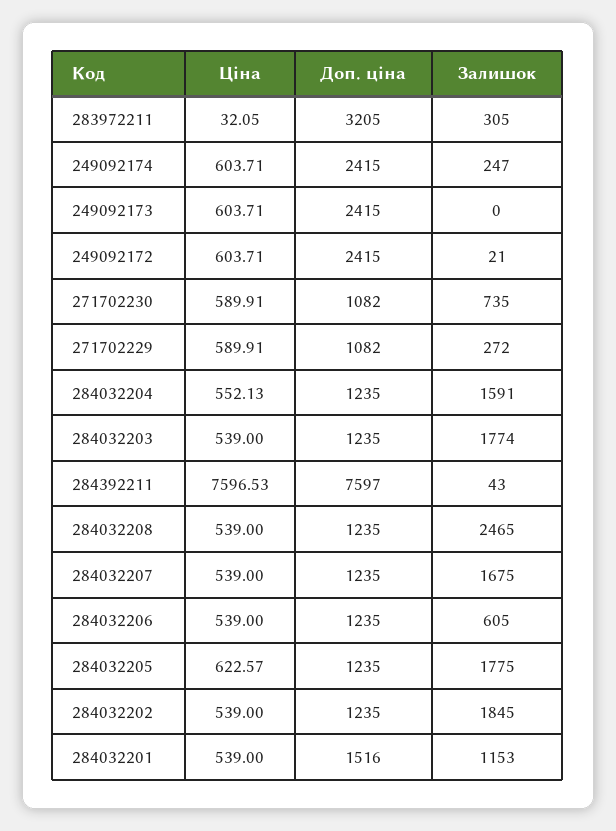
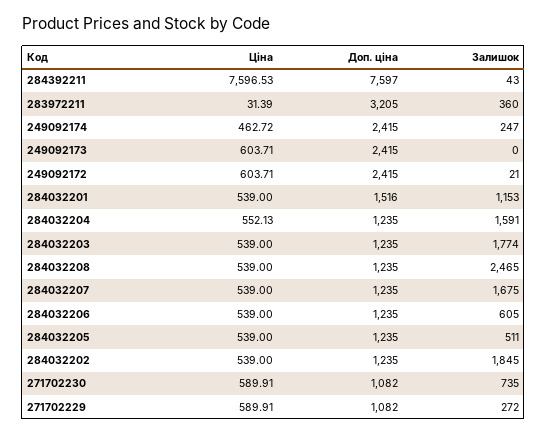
Ціна, 283972211: 32.05 -> 31.39
Залишок, 283972211: 305 -> 360
Ціна, 249092174: 603.71 -> 462.72
Ціна, 284032205: 622.57 -> 539
Залишок, 284032205: 1775 -> 511

